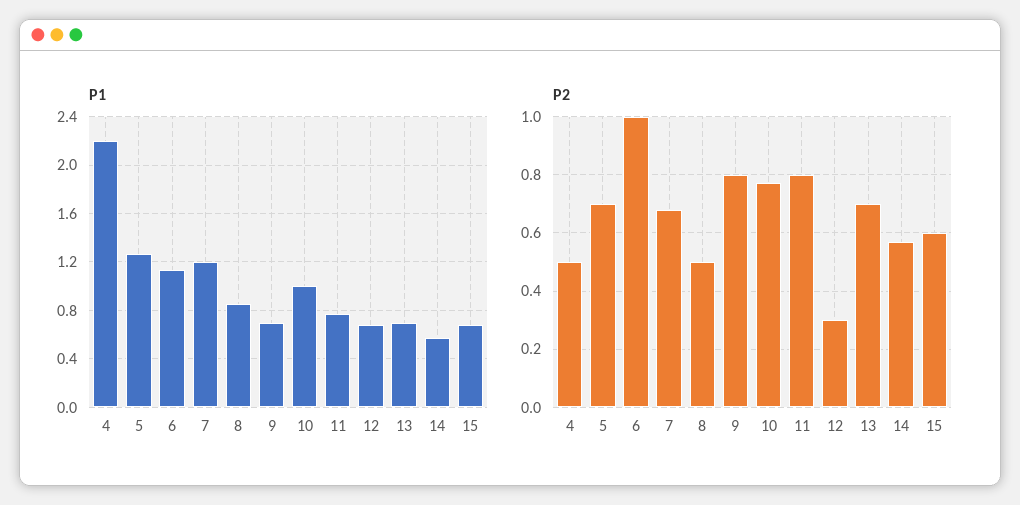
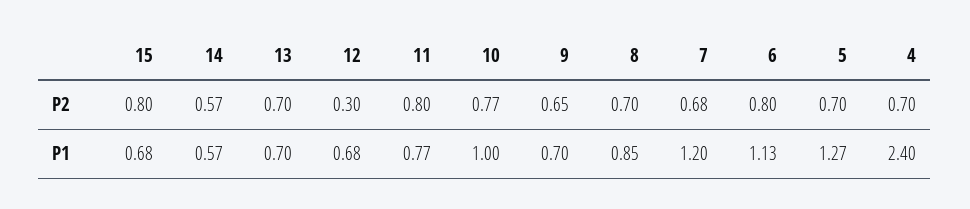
P1, 4: 2.2 -> 2.4
P2, 4: 0.5 -> 0.7
P2, 6: 1 -> 0.8
P2, 8: 0.5 -> 0.7
P2, 9: 0.8 -> 0.65
P2, 15: 0.6 -> 0.8

